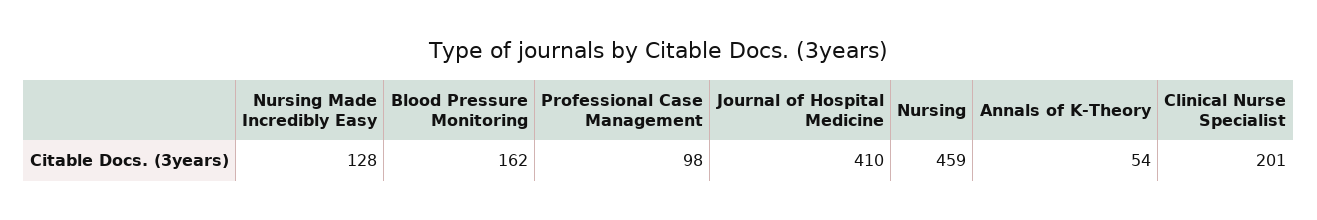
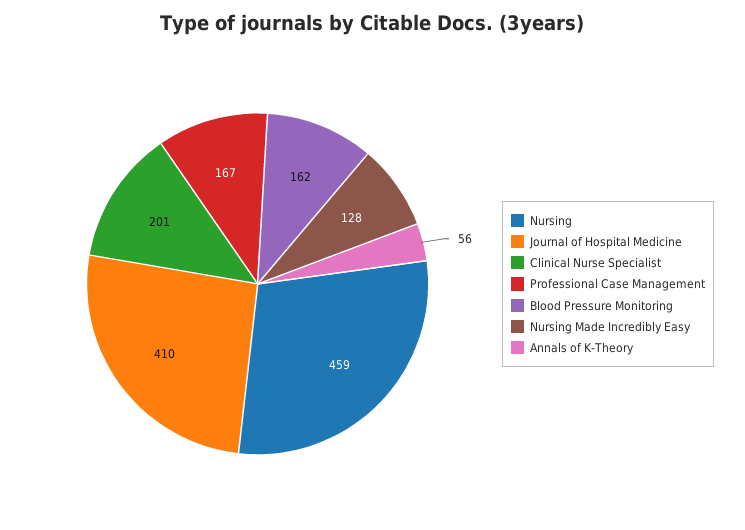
Professional Case Management: 98 -> 167
Annals of K-Theory: 54 -> 56

